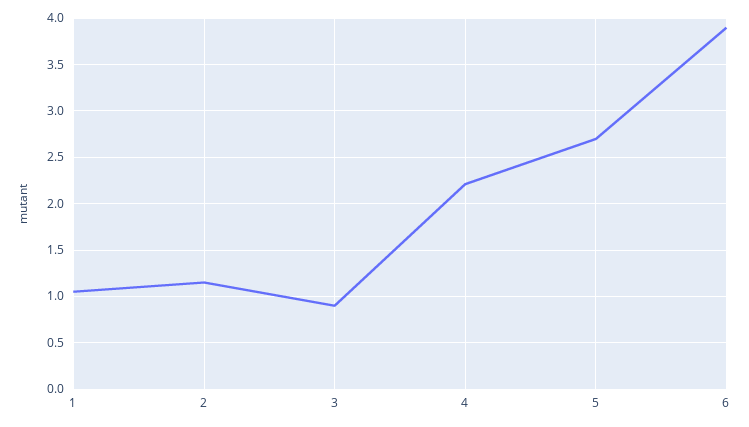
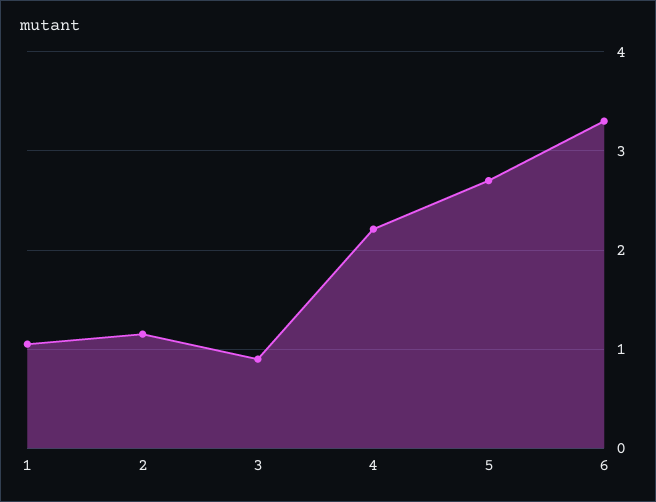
6: 3.9 -> 3.3

